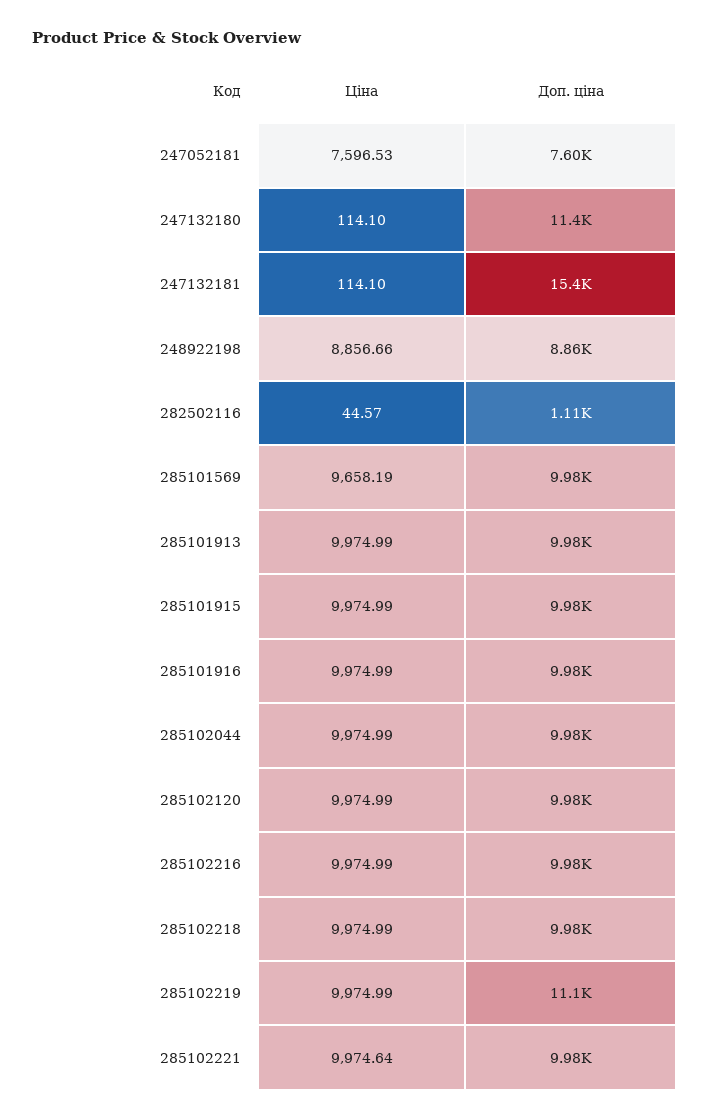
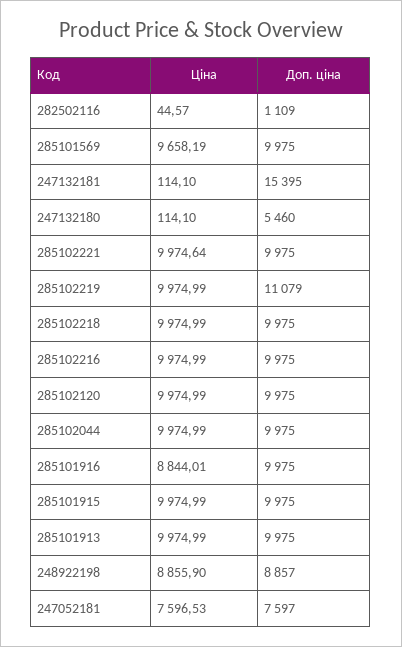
Доп. ціна, 247132180: 11400 -> 5460
Ціна, 248922198: 8856.66 -> 8855.9
Ціна, 285101916: 9974.99 -> 8844.01

